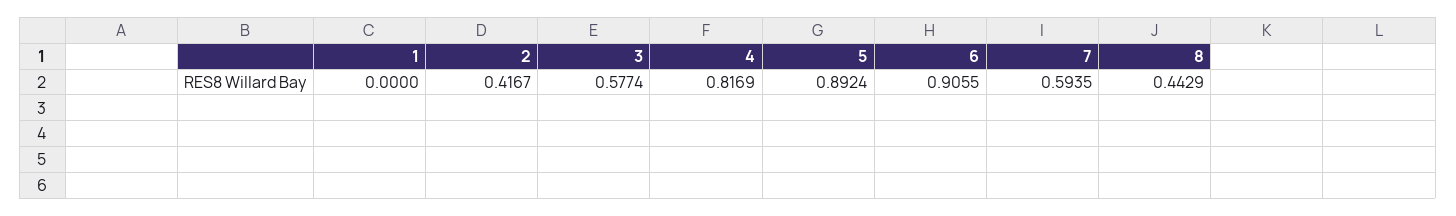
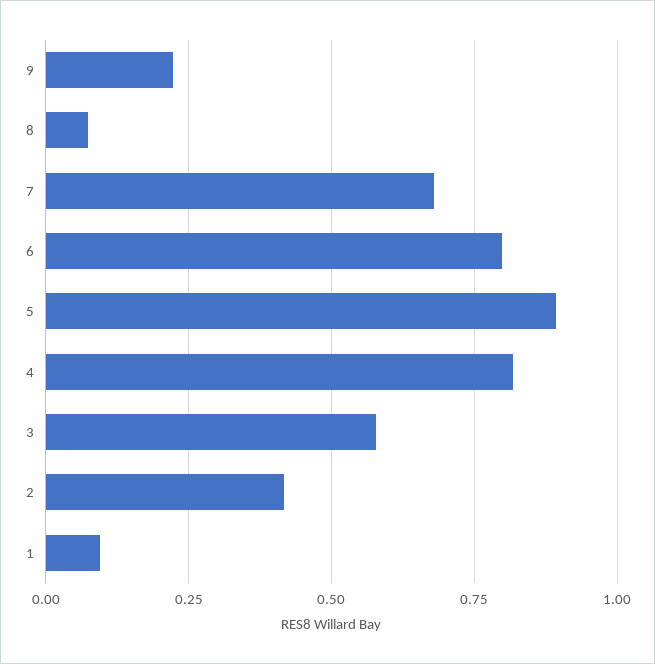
1: 0 -> 0.1
6: 0.9055 -> 0.8
7: 0.5935 -> 0.675
8: 0.4429 -> 0.075
9: none -> 0.225

